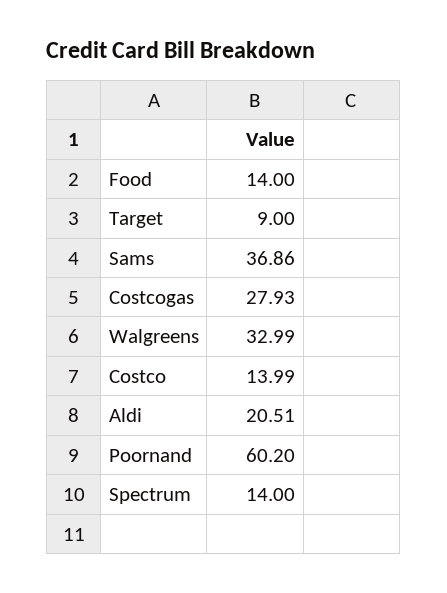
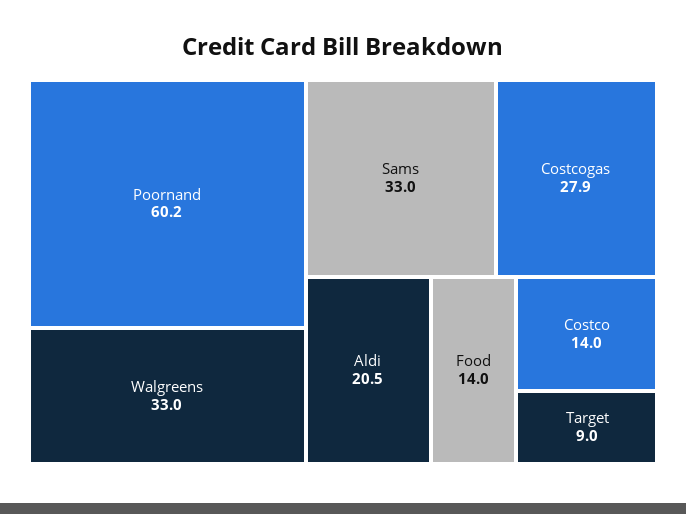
Sams: 36.86 -> 33
Spectrum: 14 -> none

